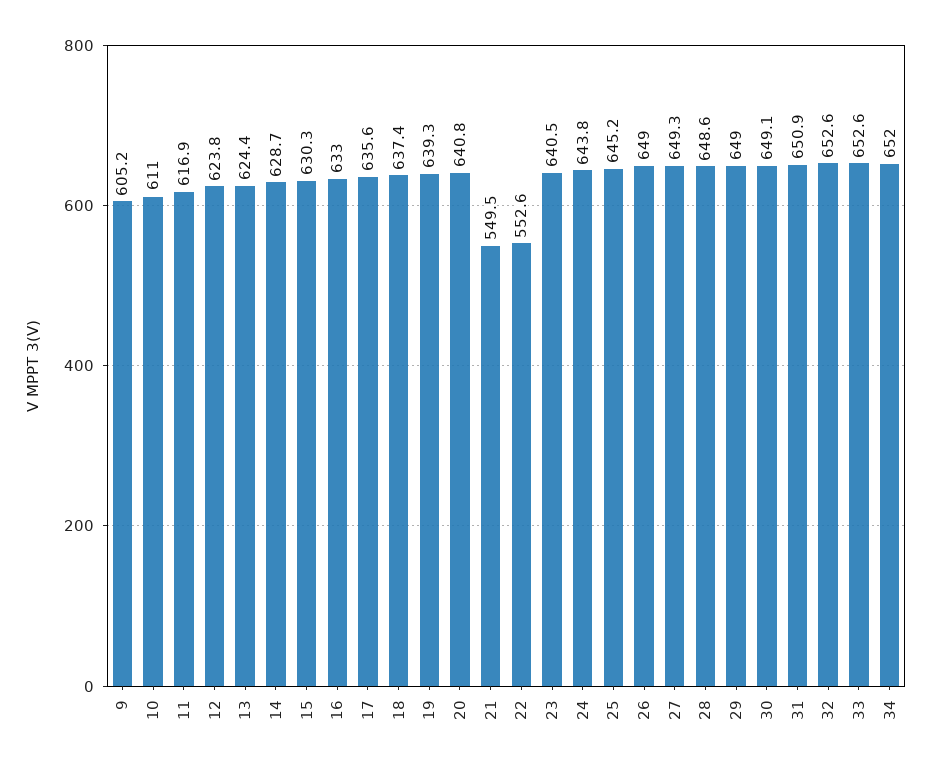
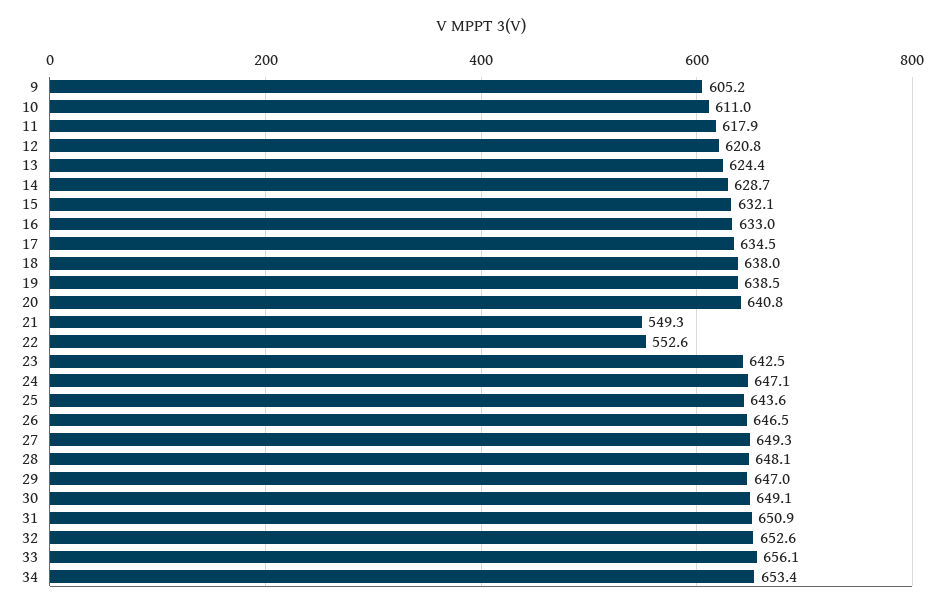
11: 616.9 -> 617.9
12: 623.8 -> 620.8
15: 630.3 -> 632.1
17: 635.6 -> 634.5
18: 637.4 -> 638
19: 639.3 -> 638.5
21: 549.5 -> 549.3
23: 640.5 -> 642.5
24: 643.8 -> 647.1
25: 645.2 -> 643.6
26: 649 -> 646.5
28: 648.6 -> 648.1
29: 649 -> 647
33: 652.6 -> 656.1
34: 652 -> 653.4

